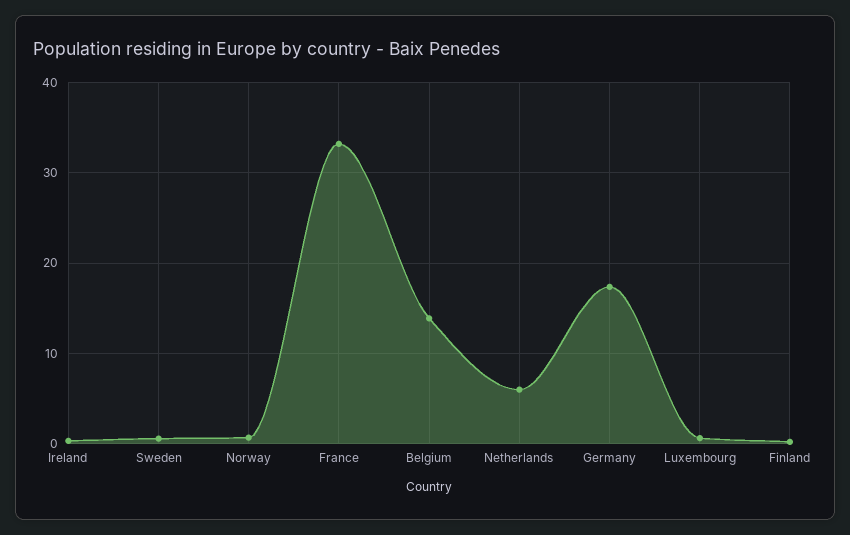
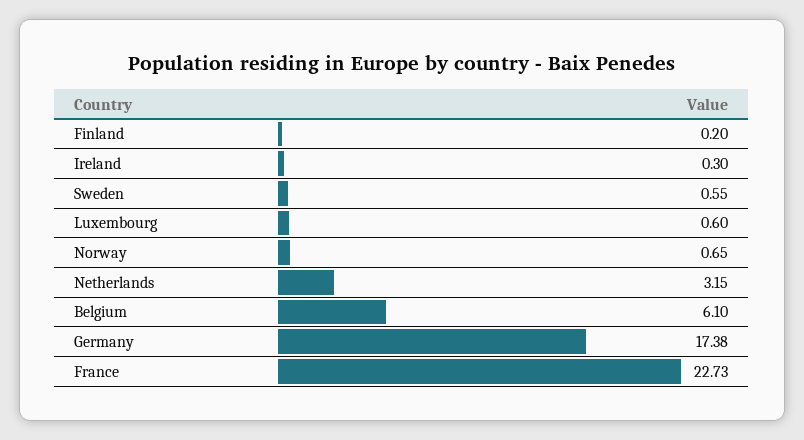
France: 33 -> 22.73
Belgium: 14 -> 6.1
Netherlands: 6 -> 3.15

